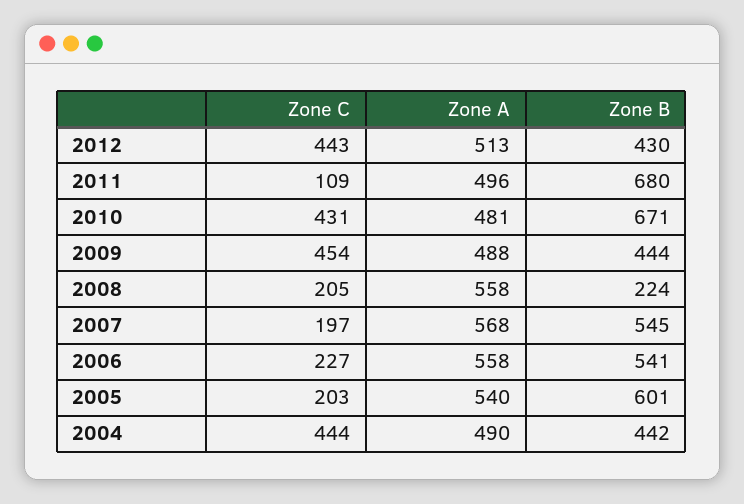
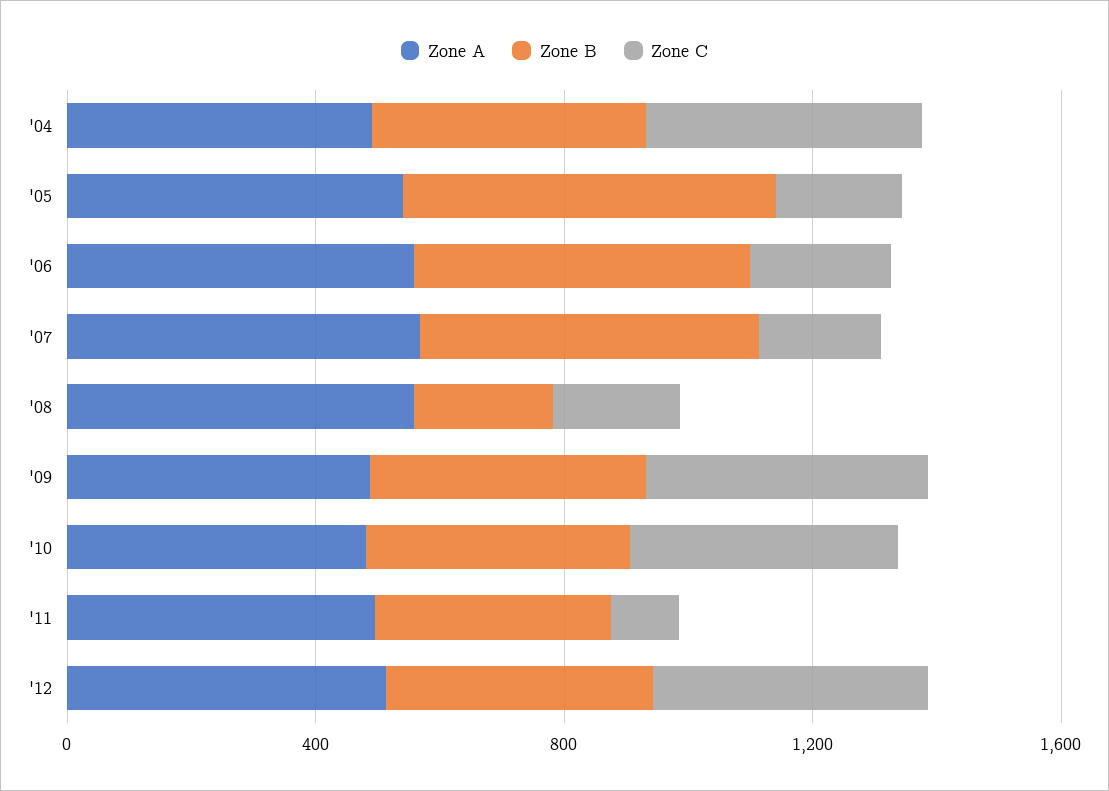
Zone B, 2011: 680 -> 400
Zone B, 2010: 671 -> 400

